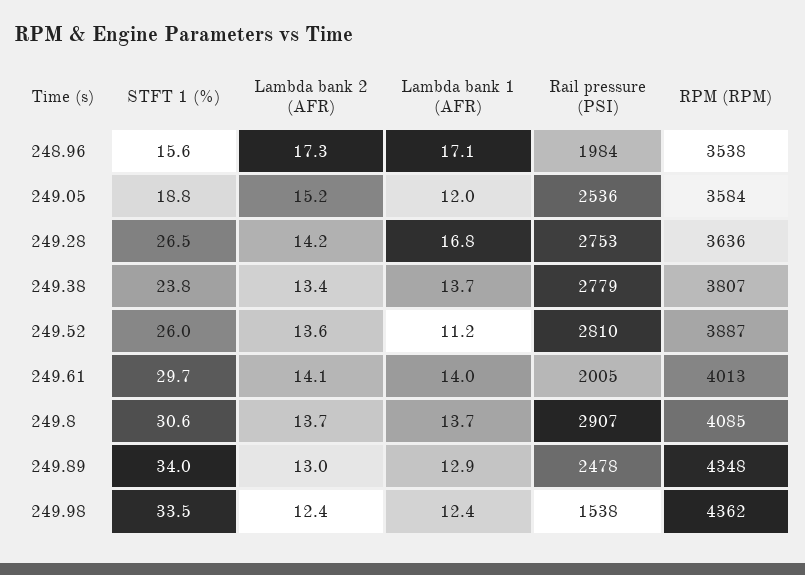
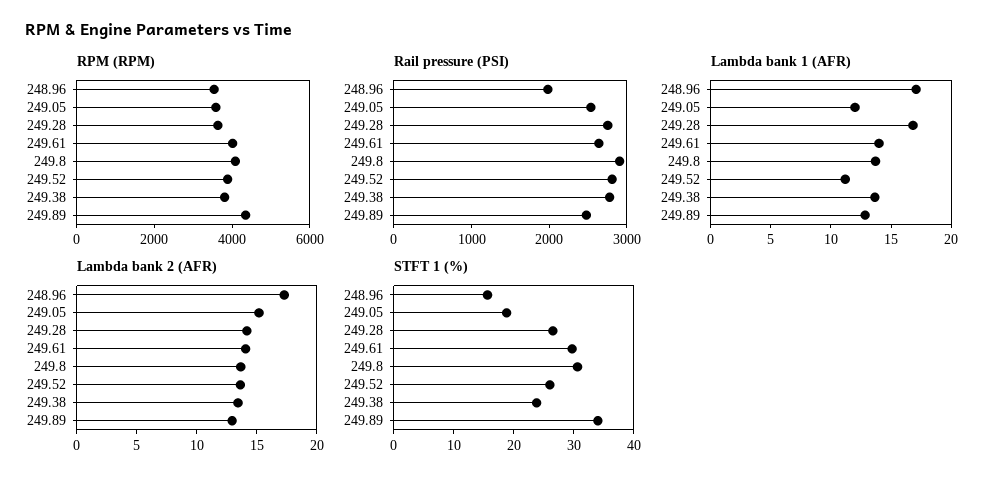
Rail pressure (PSI), 249.61: 2005 -> 2600
STFT 1 (%), 249.98: 33.5 -> none
Lambda bank 2 (AFR), 249.98: 12.4 -> none
Lambda bank 1 (AFR), 249.98: 12.4 -> none
Rail pressure (PSI), 249.98: 1538 -> none
RPM (RPM), 249.98: 4362 -> none

